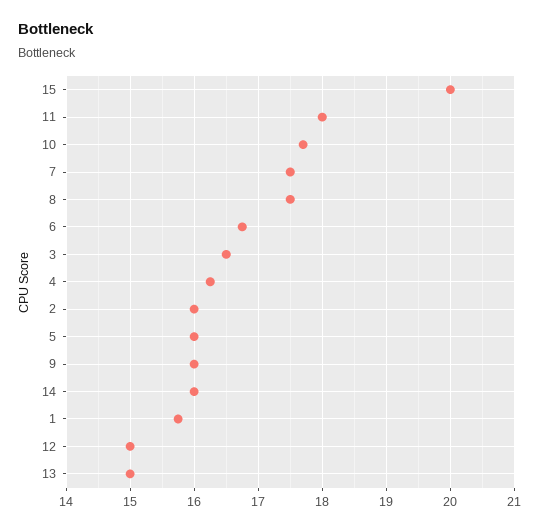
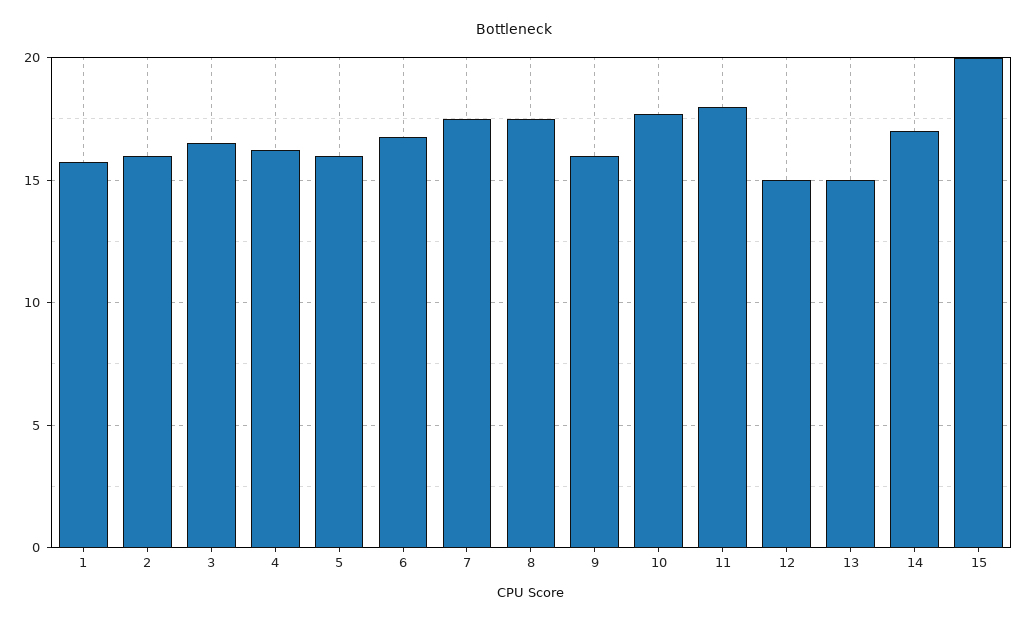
14: 16 -> 17

